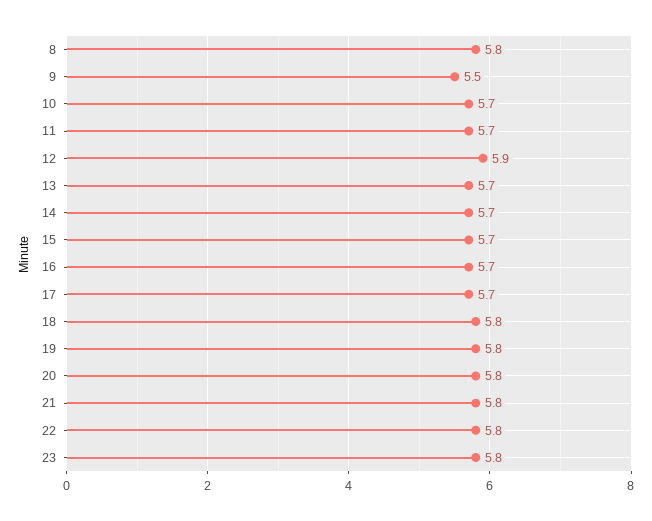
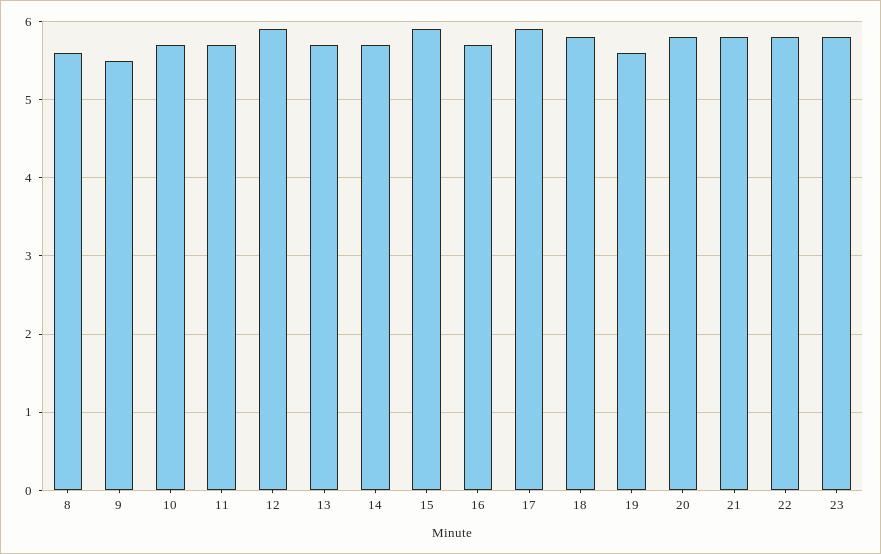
8: 5.8 -> 5.6
15: 5.7 -> 5.9
17: 5.7 -> 5.9
19: 5.8 -> 5.6

